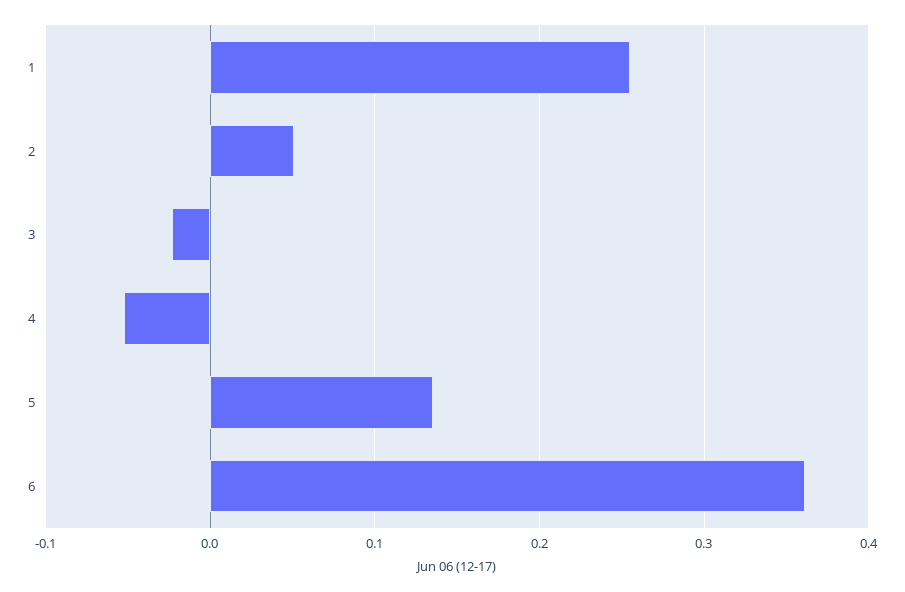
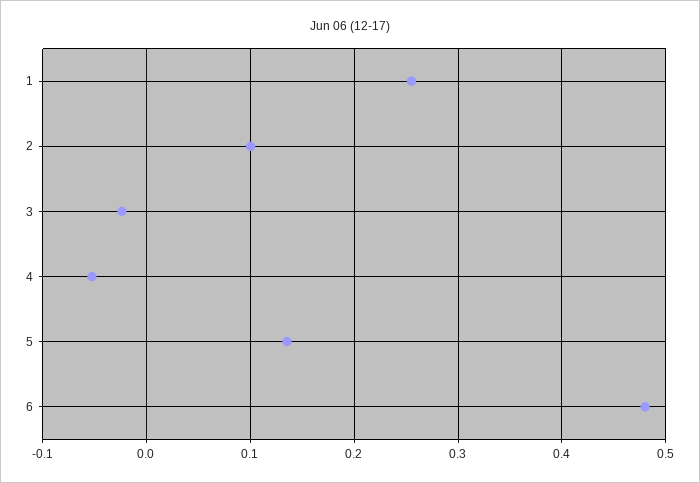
2: 0.05 -> 0.1
6: 0.36 -> 0.48

